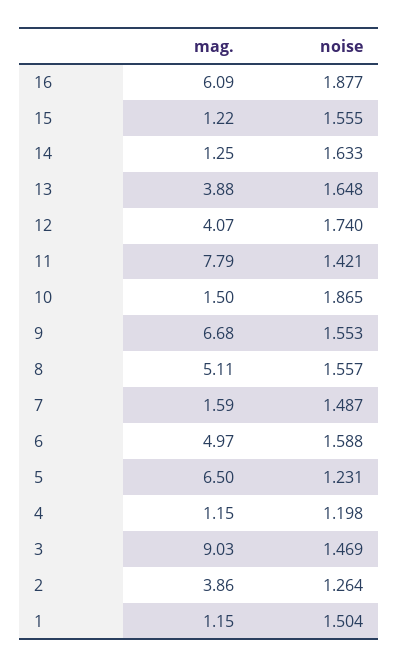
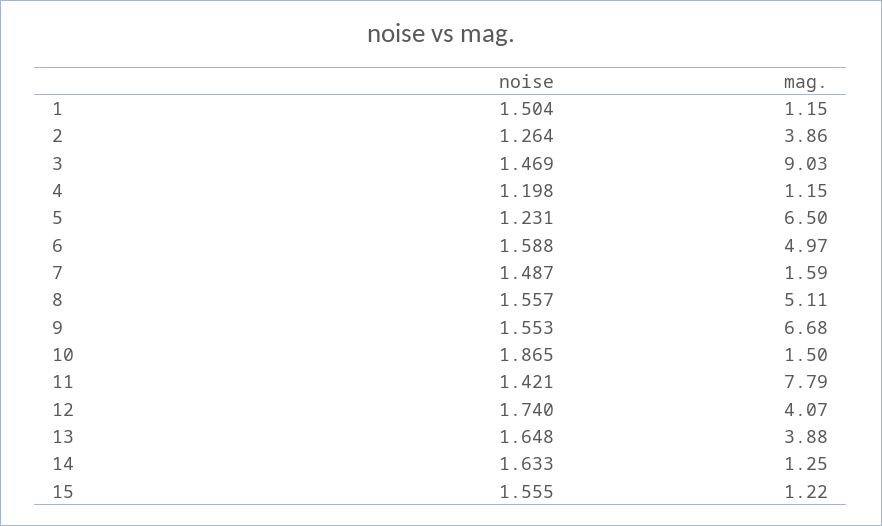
mag., 16: 6.09 -> none
noise, 16: 1.877 -> none

